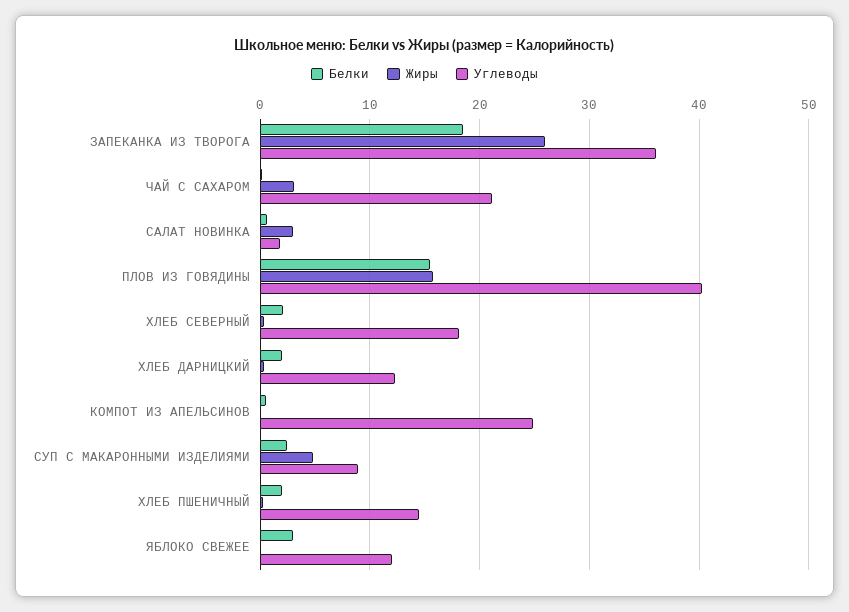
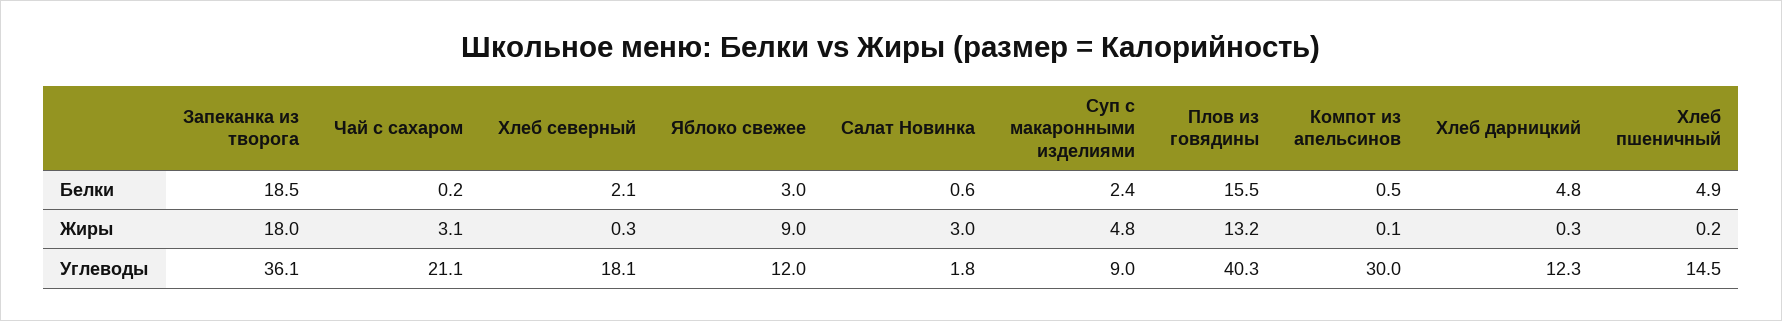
Жиры, ЗАПЕКАНКА ИЗ ТВОРОГА: 26 -> 18
Жиры, ПЛОВ ИЗ ГОВЯДИНЫ: 16 -> 13.2
Белки, ХЛЕБ ДАРНИЦКИЙ: 2 -> 4.8
Углеводы, КОМПОТ ИЗ АПЕЛЬСИНОВ: 25 -> 30
Белки, ХЛЕБ ПШЕНИЧНЫЙ: 2 -> 4.9
Жиры, ЯБЛОКО СВЕЖЕЕ: 0 -> 9

